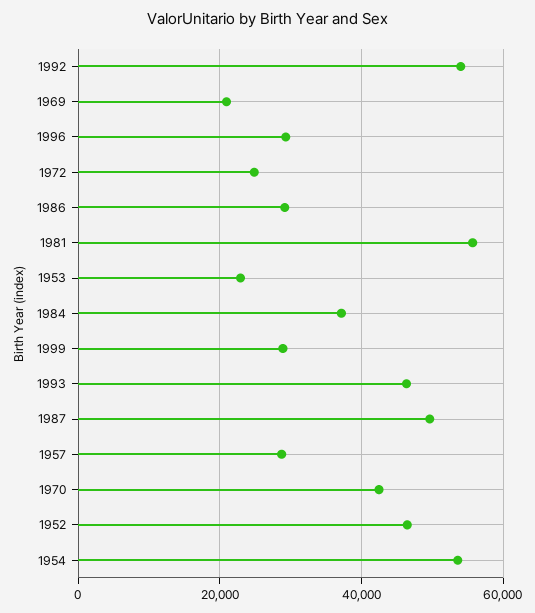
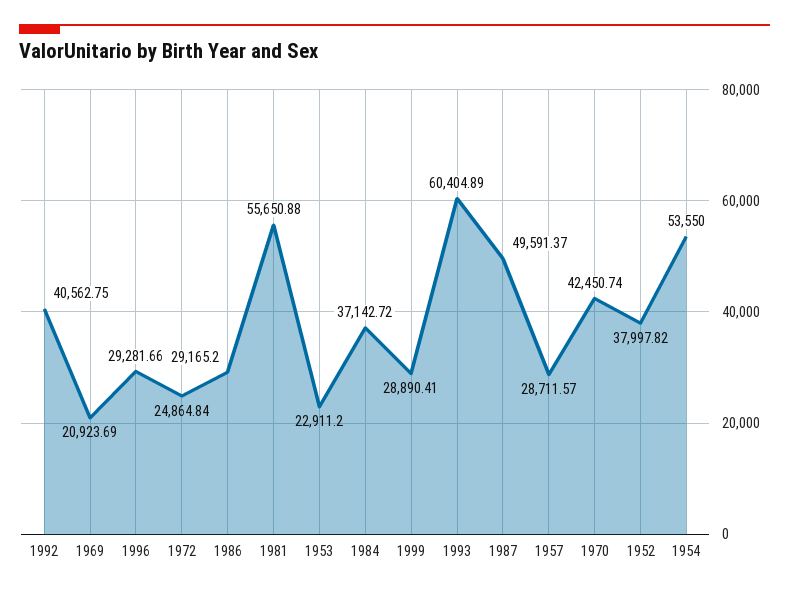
1992: 54000 -> 40562.75
1993: 46000 -> 60404.89
1952: 46000 -> 37997.82

